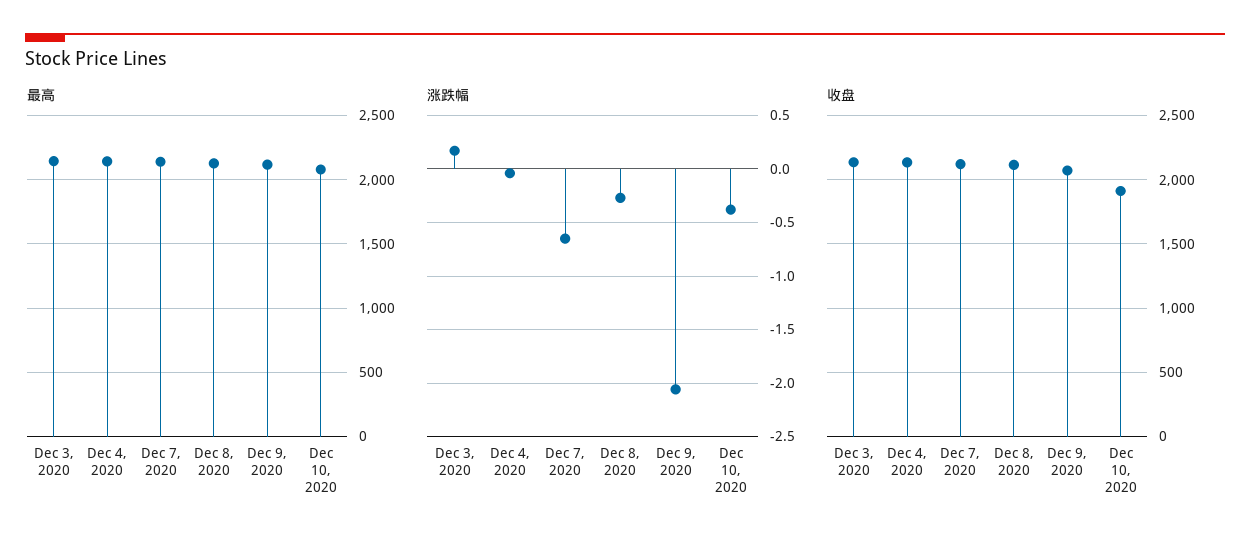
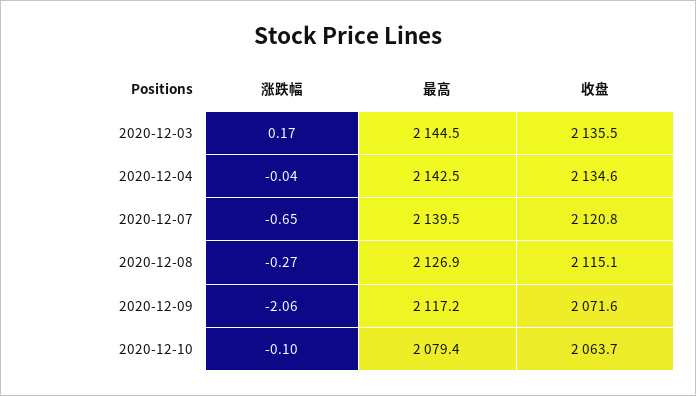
涨跌幅, Dec 10, 2020: -0.4 -> -0.1
收盘, Dec 10, 2020: 1900 -> 2063.7

